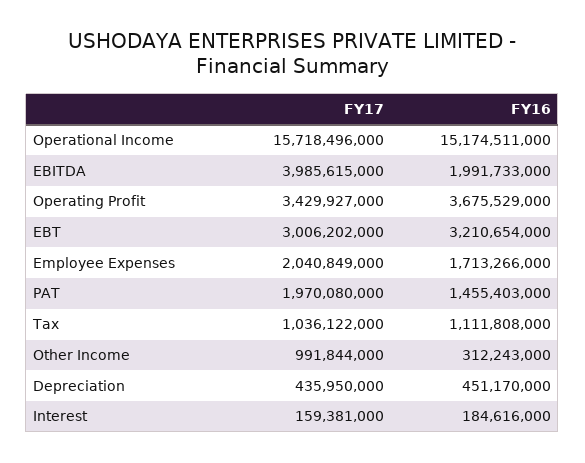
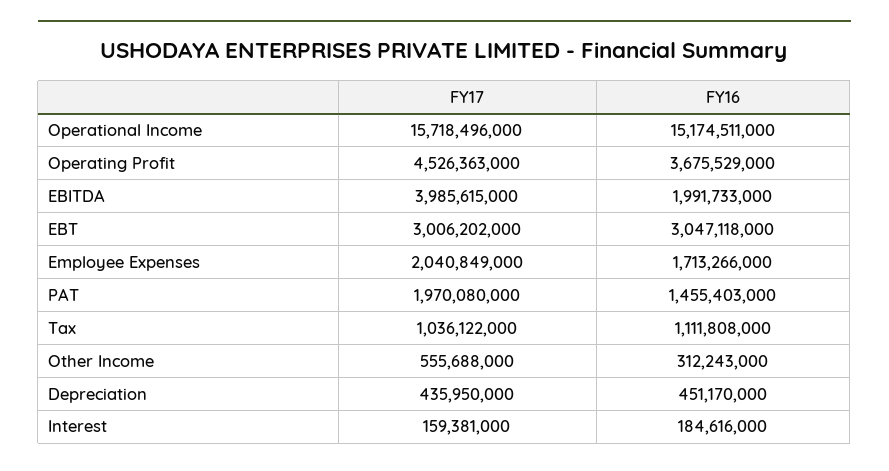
FY17, Operating Profit: 3429927000 -> 4526363000
FY16, EBT: 3210654000 -> 3047118000
FY17, Other Income: 991844000 -> 555688000

